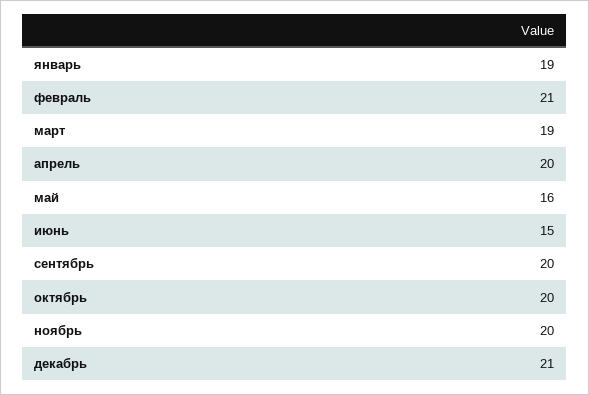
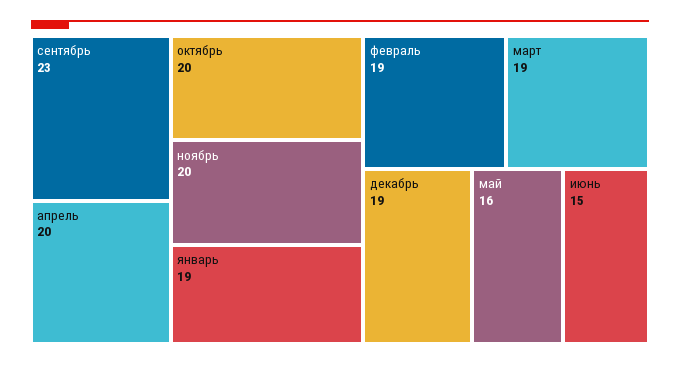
февраль: 21 -> 19
сентябрь: 20 -> 23
декабрь: 21 -> 19

